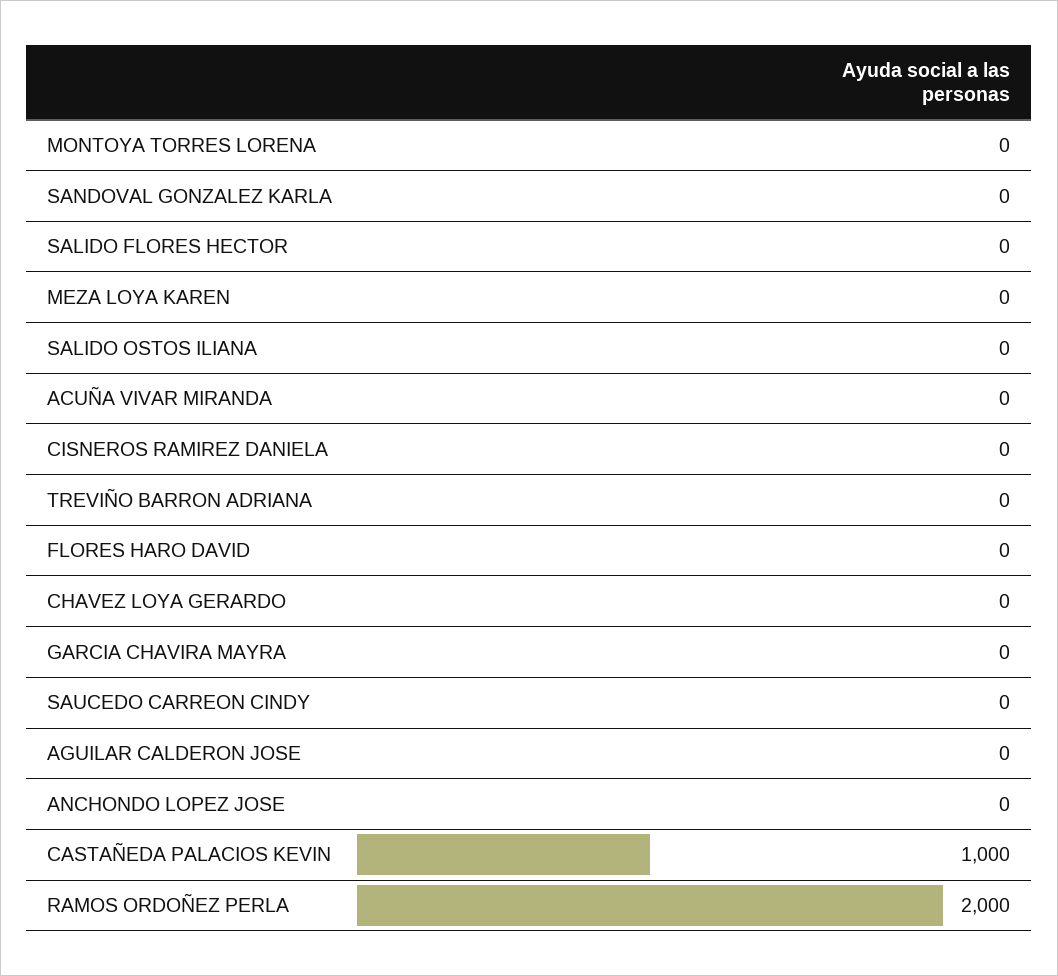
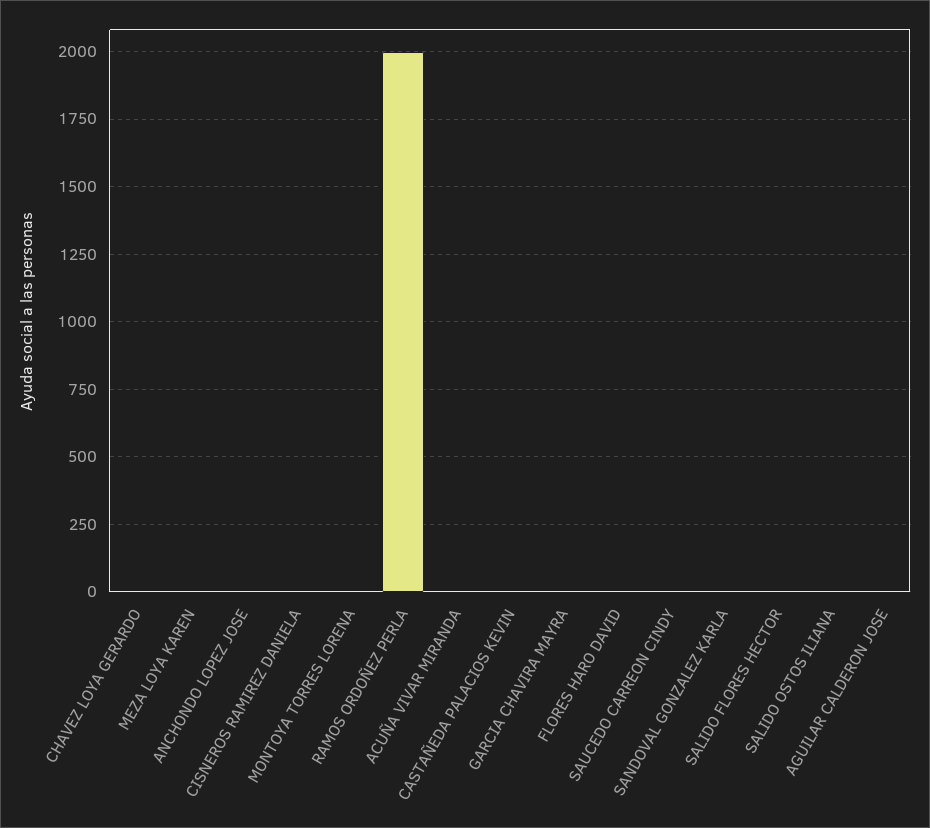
TREVIÑO BARRON ADRIANA: 0 -> none
CASTAÑEDA PALACIOS KEVIN: 1000 -> 0

